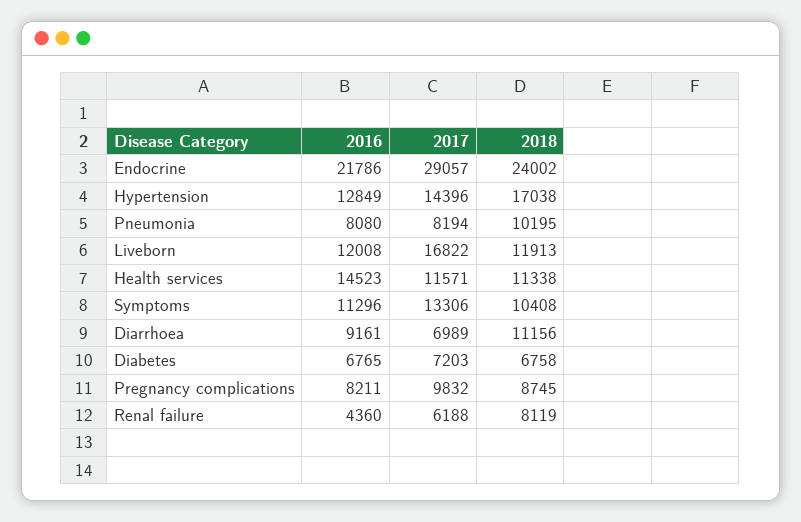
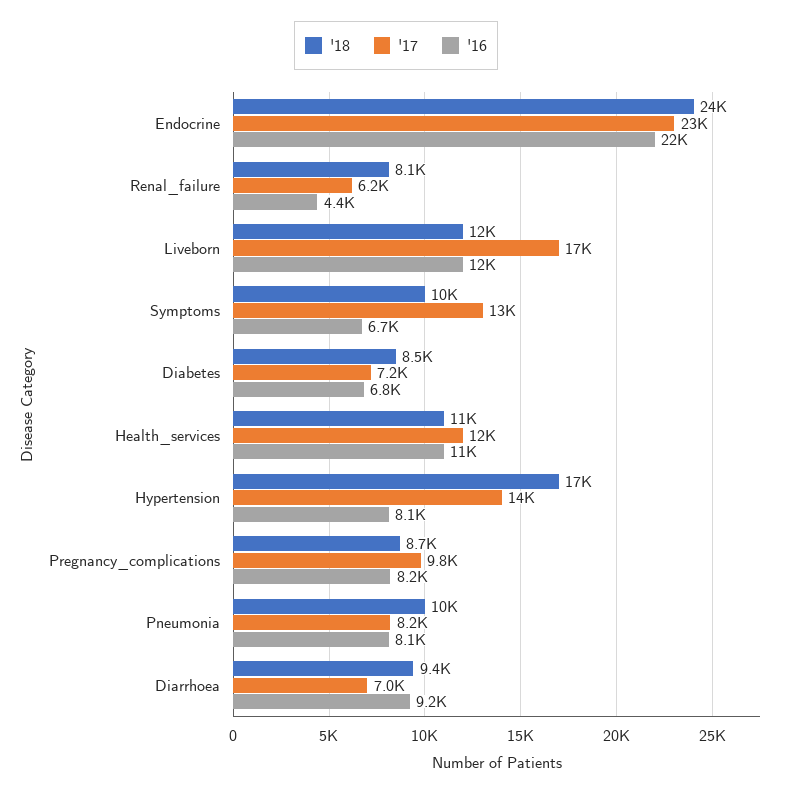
2017, Endocrine: 29057 -> 23000
2016, Hypertension: 12849 -> 8100
2016, Health services: 14523 -> 11000
2016, Symptoms: 11296 -> 6700
2018, Diarrhoea: 11156 -> 9400
2018, Diabetes: 6758 -> 8500

